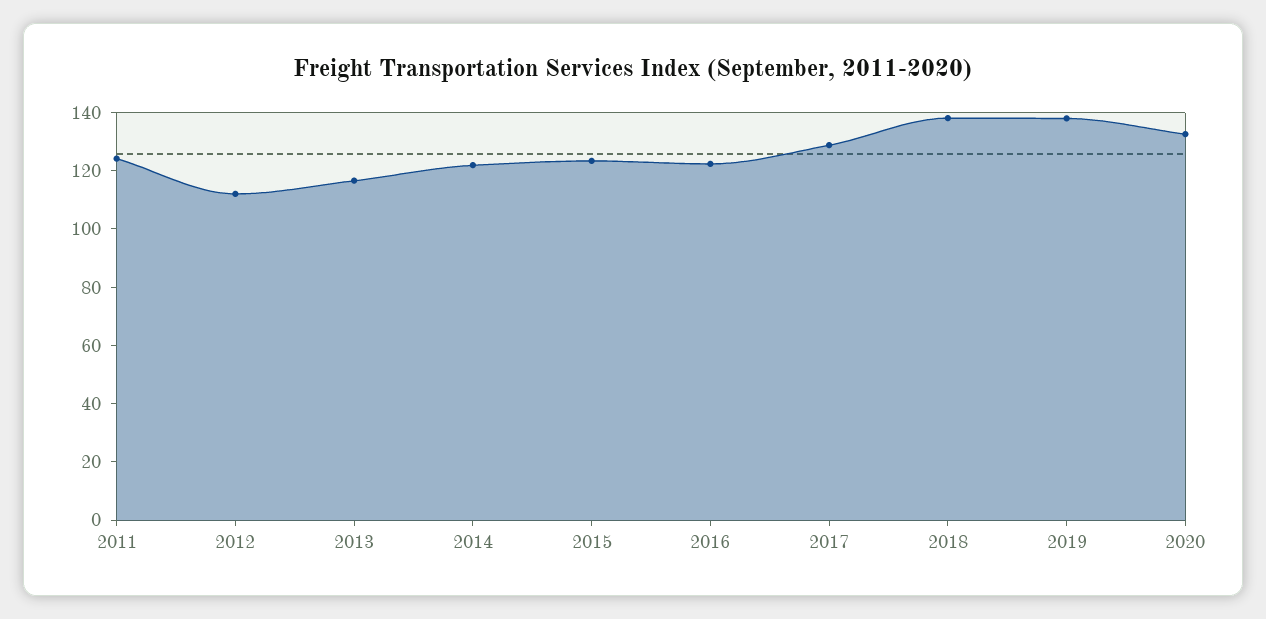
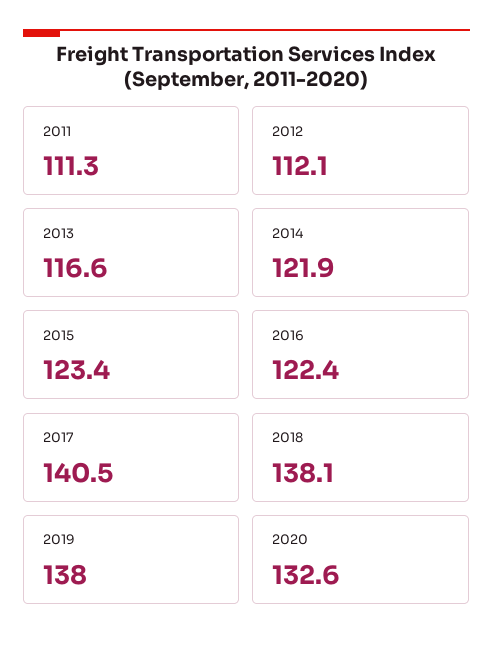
2011: 125 -> 111.3
2017: 130 -> 140.5

